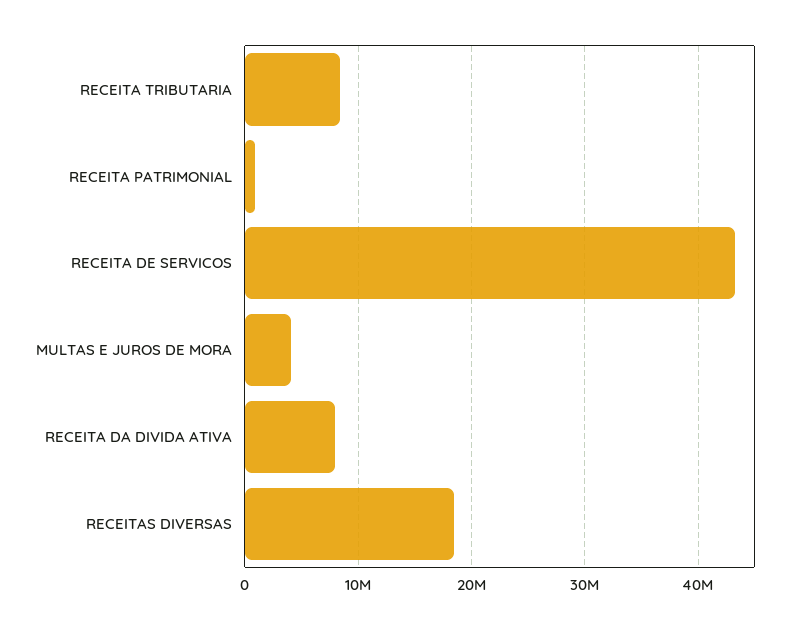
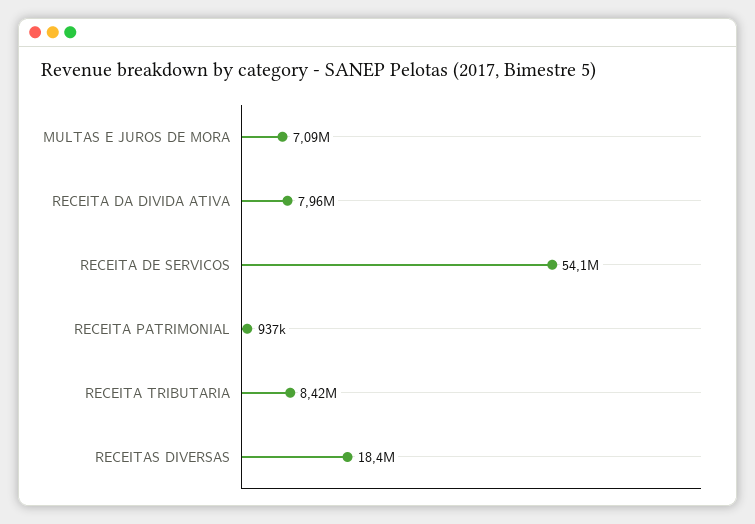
RECEITA DE SERVICOS: 43000000 -> 54100000
MULTAS E JUROS DE MORA: 4000000 -> 7090000

